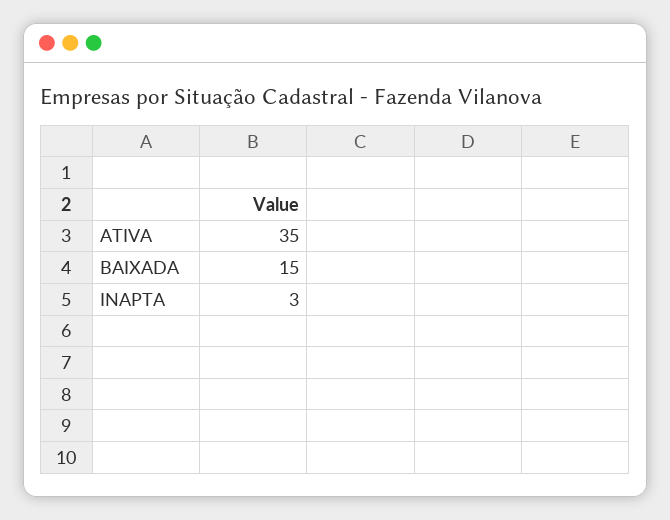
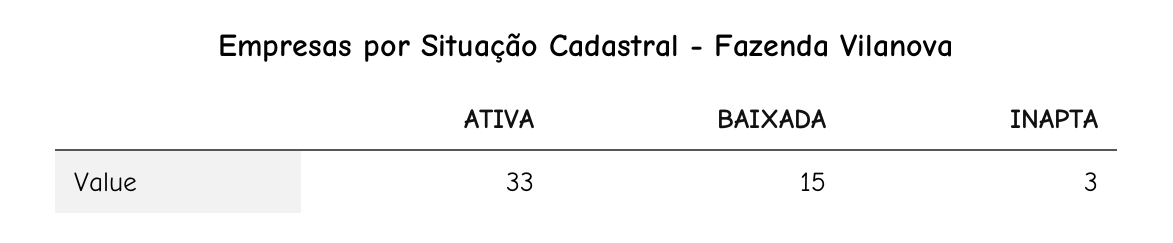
ATIVA: 35 -> 33

